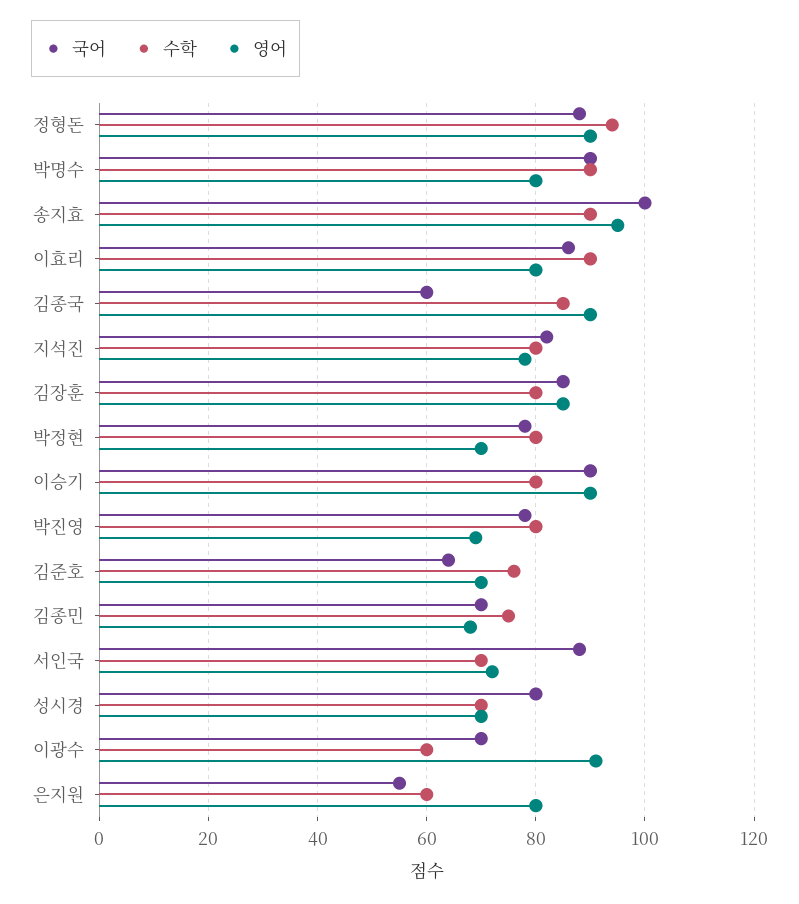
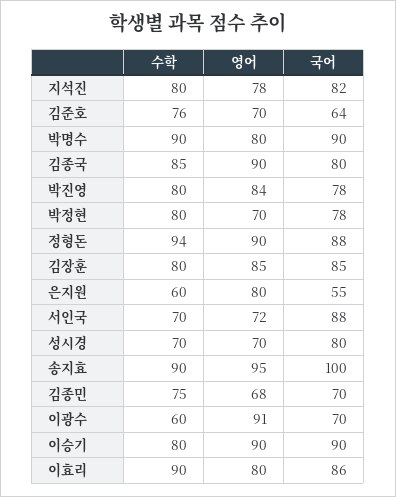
국어, 김종국: 60 -> 80
영어, 박진영: 70 -> 84

